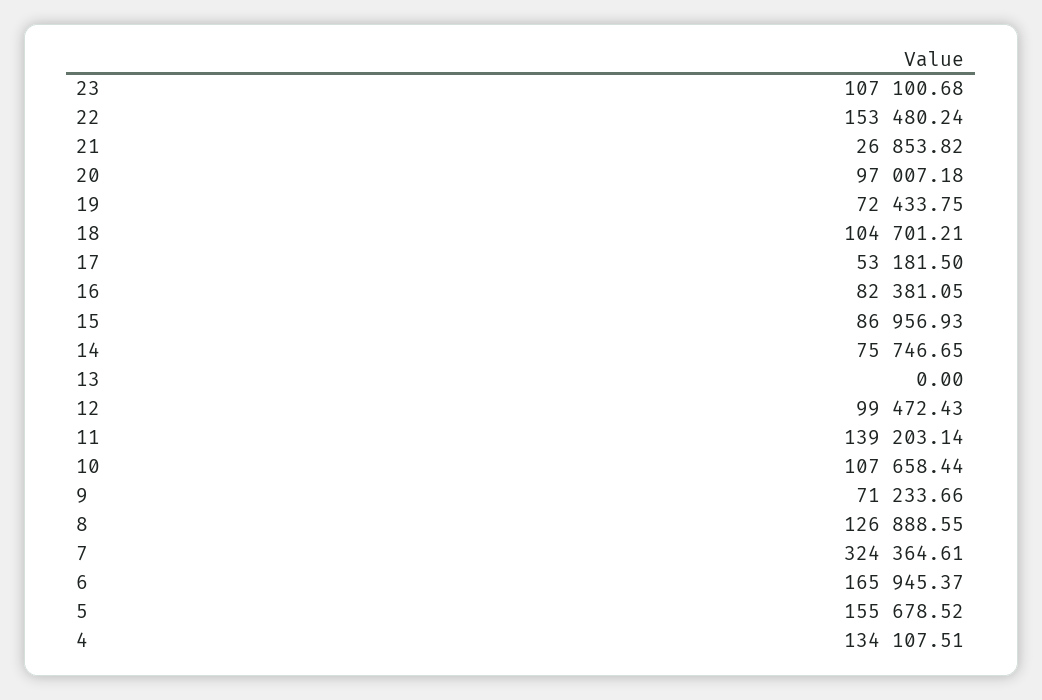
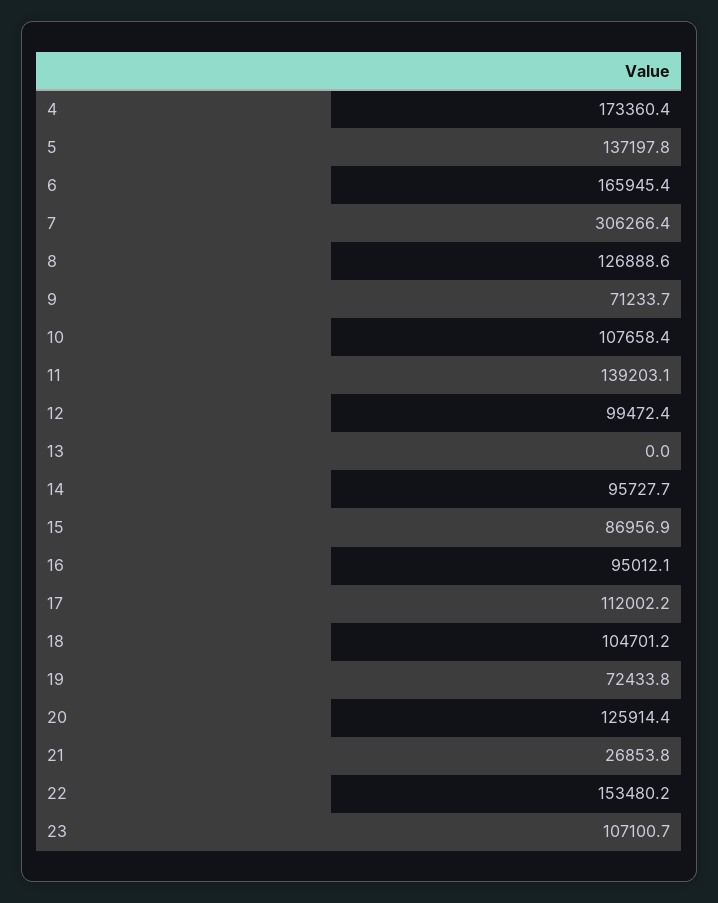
20: 97007.18 -> 125914.4
17: 53181.5 -> 112002.2
16: 82381.05 -> 95012.1
14: 75746.65 -> 95727.7
7: 324364.61 -> 306266.4
5: 155678.52 -> 137197.8
4: 134107.51 -> 173360.4

